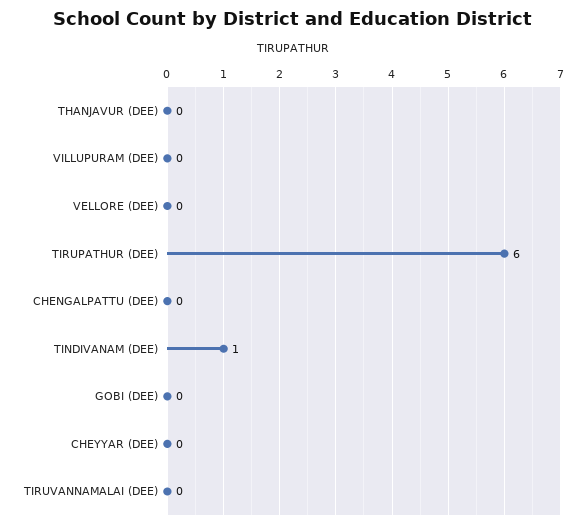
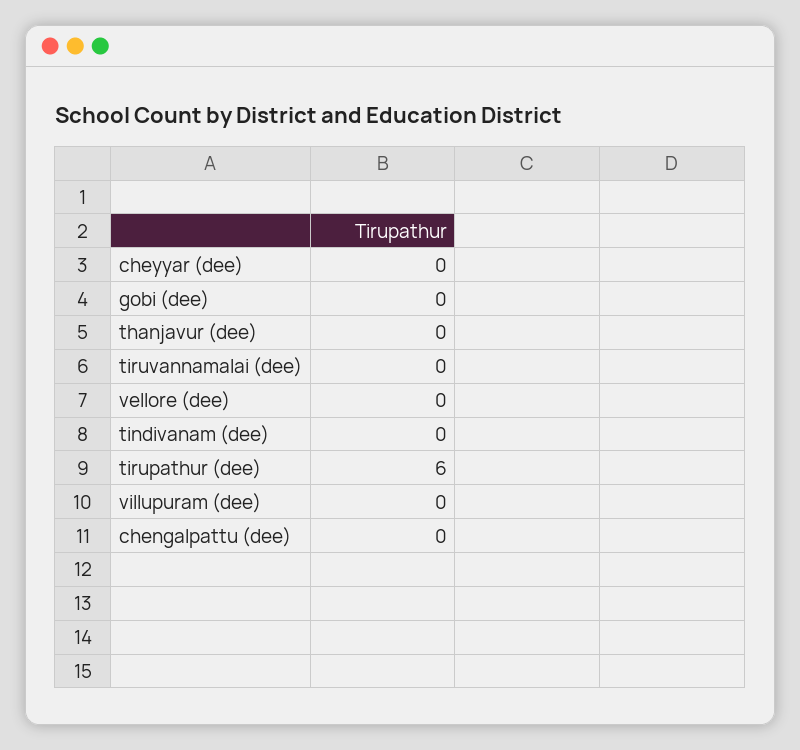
TINDIVANAM (DEE): 1 -> 0

